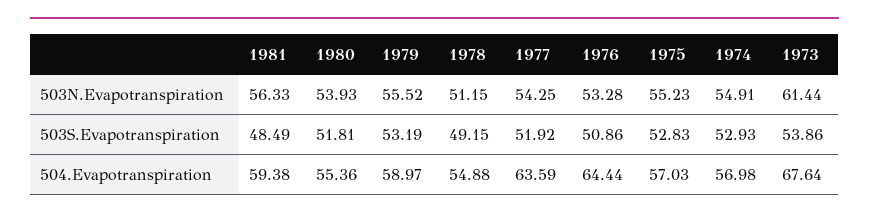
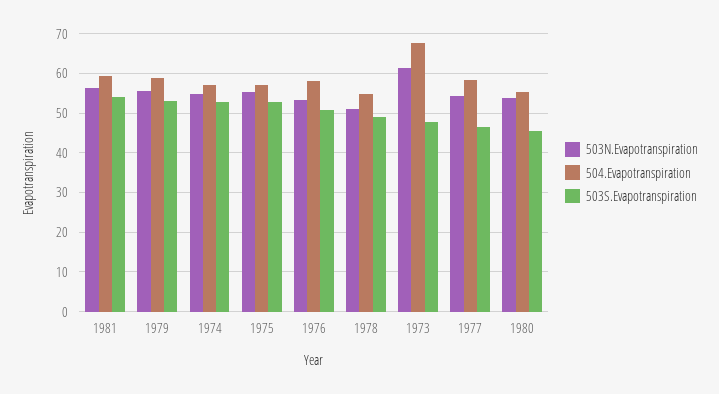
503S.Evapotranspiration, 1981: 48.49 -> 54
503S.Evapotranspiration, 1980: 51.81 -> 46
503S.Evapotranspiration, 1977: 51.92 -> 46
503S.Evapotranspiration, 1973: 53.86 -> 48
504.Evapotranspiration, 1977: 63.59 -> 58
504.Evapotranspiration, 1976: 64.44 -> 58

